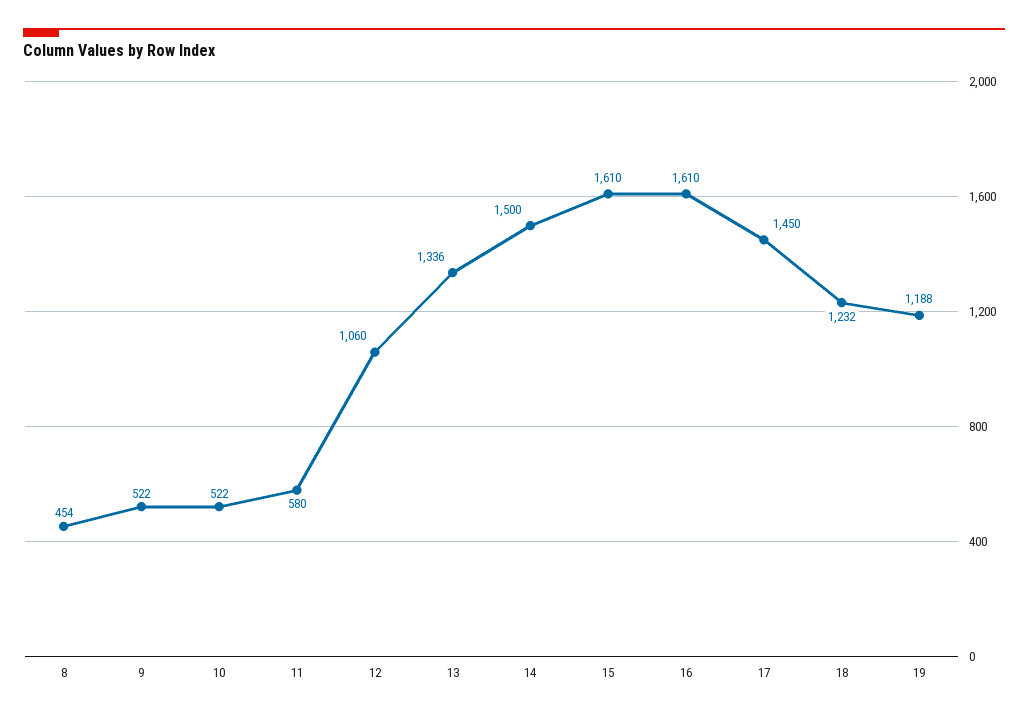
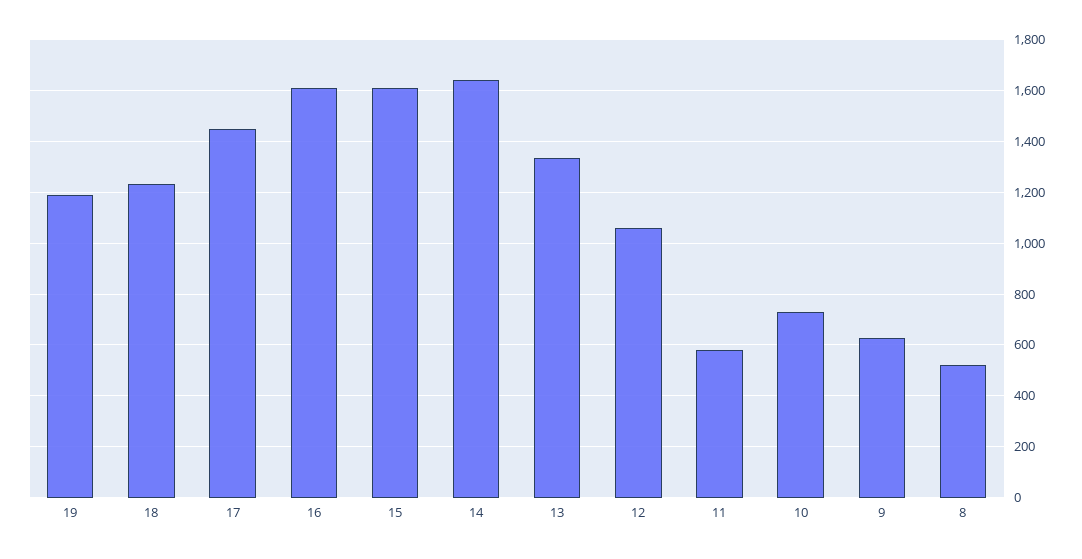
8: 454 -> 525
9: 522 -> 625
10: 522 -> 725
14: 1500 -> 1650

